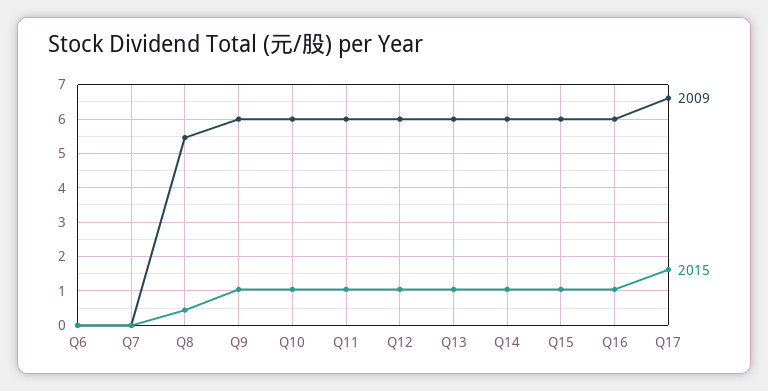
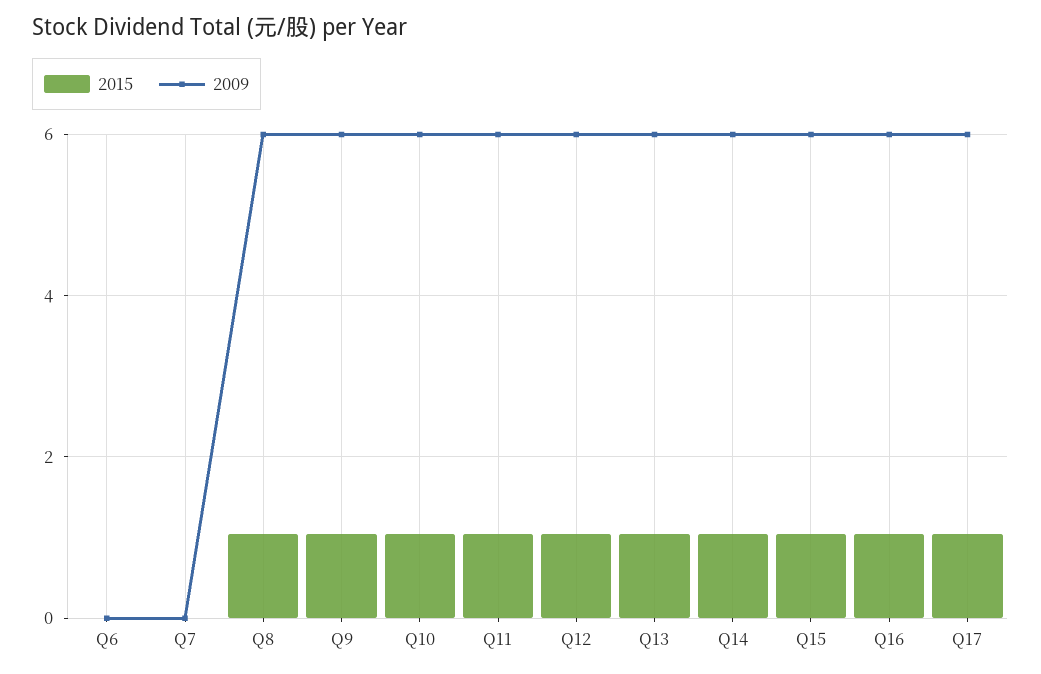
2009, Q8: 5.4 -> 6
2015, Q8: 0.4 -> 1
2009, Q17: 6.6 -> 6
2015, Q17: 1.6 -> 1

